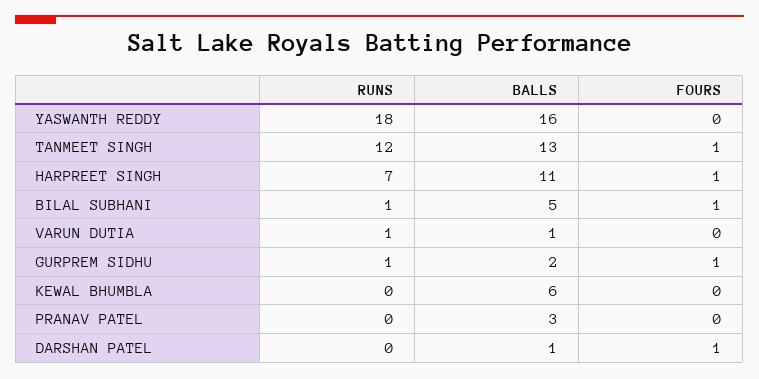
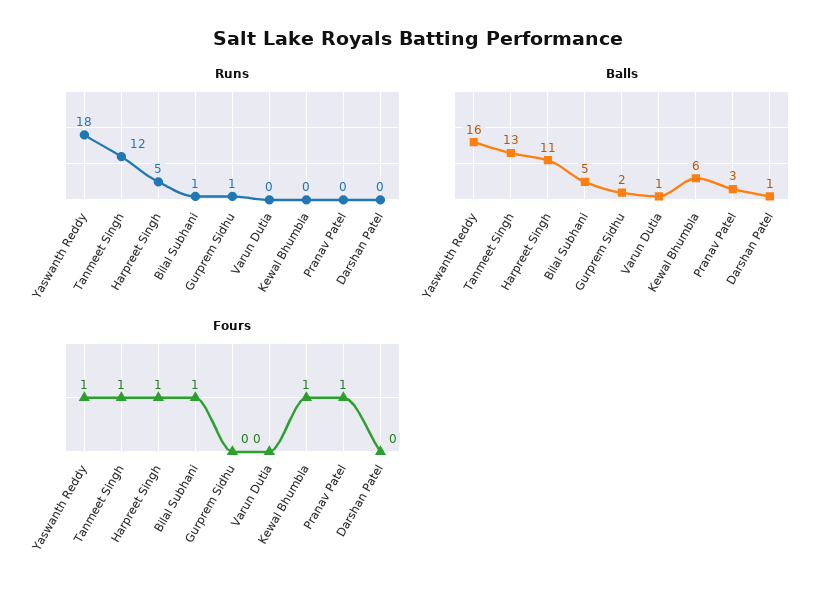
FOURS, YASWANTH REDDY: 0 -> 1
RUNS, HARPREET SINGH: 7 -> 5
RUNS, VARUN DUTIA: 1 -> 0
FOURS, GURPREM SIDHU: 1 -> 0
FOURS, KEWAL BHUMBLA: 0 -> 1
FOURS, PRANAV PATEL: 0 -> 1
FOURS, DARSHAN PATEL: 1 -> 0

